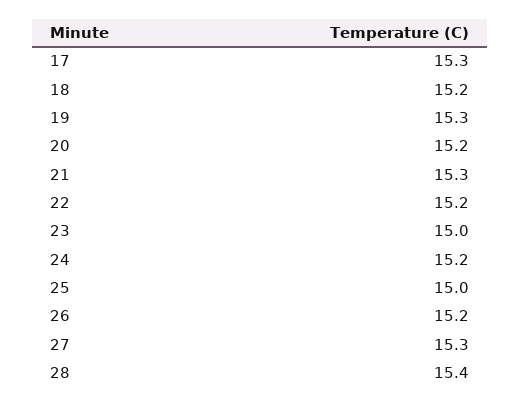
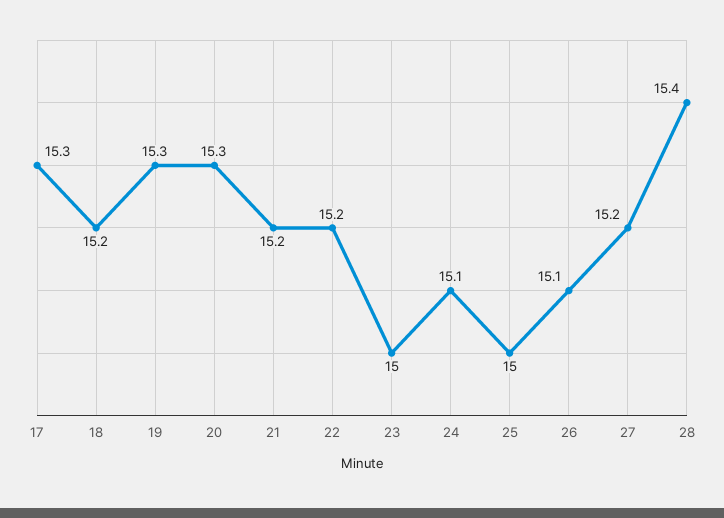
20: 15.2 -> 15.3
21: 15.3 -> 15.2
24: 15.2 -> 15.1
26: 15.2 -> 15.1
27: 15.3 -> 15.2

